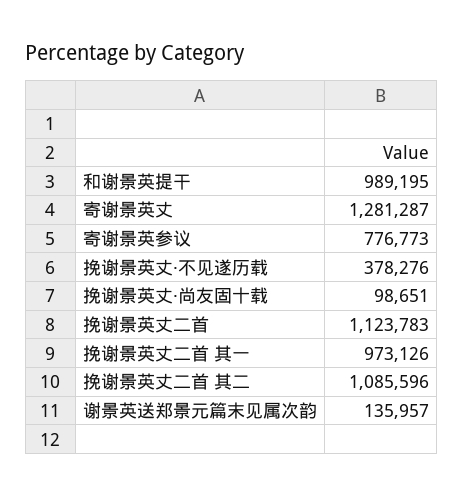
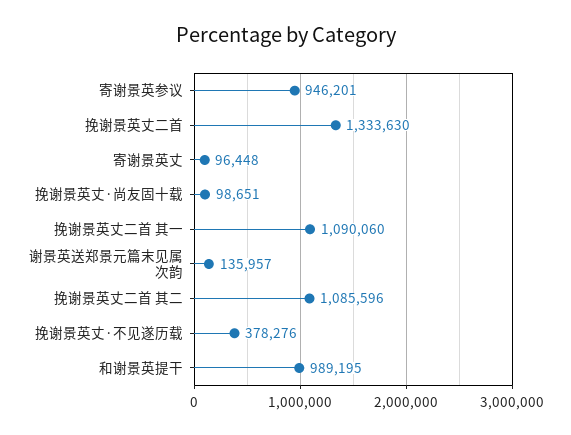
寄谢景英丈: 1281287 -> 96448
寄谢景英参议: 776773 -> 946201
挽谢景英丈二首: 1123783 -> 1333630
挽谢景英丈二首 其一: 973126 -> 1090060

